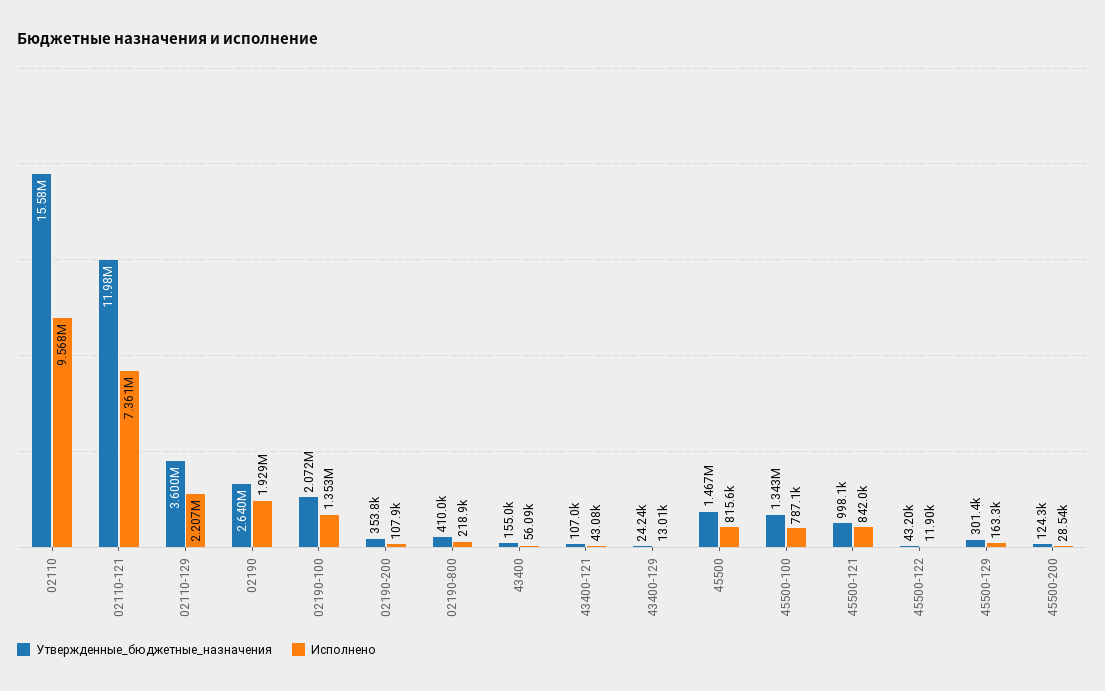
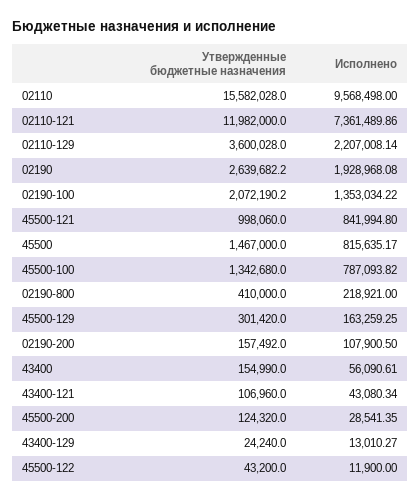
Утвержденные_бюджетные_назначения, 02190-200: 353800 -> 157492

